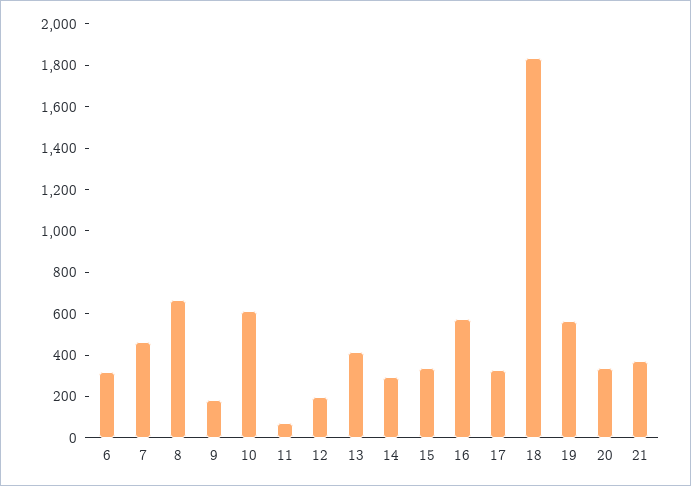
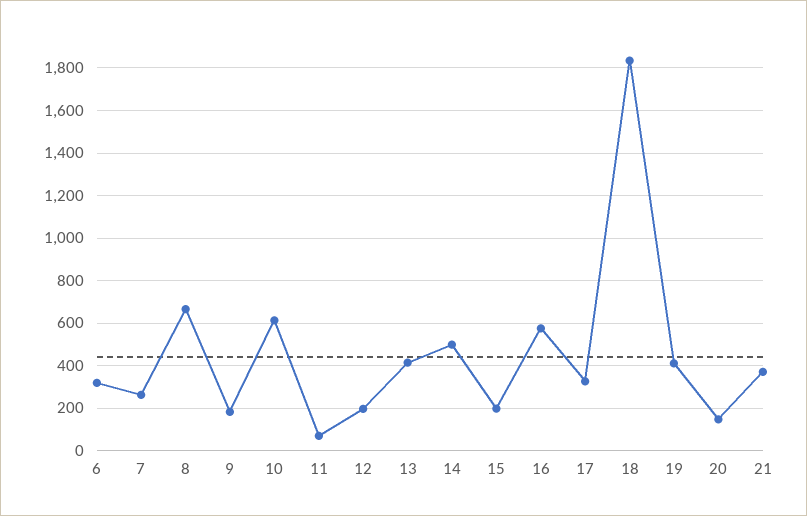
7: 450 -> 250
14: 300 -> 500
15: 350 -> 200
19: 550 -> 400
20: 350 -> 150

